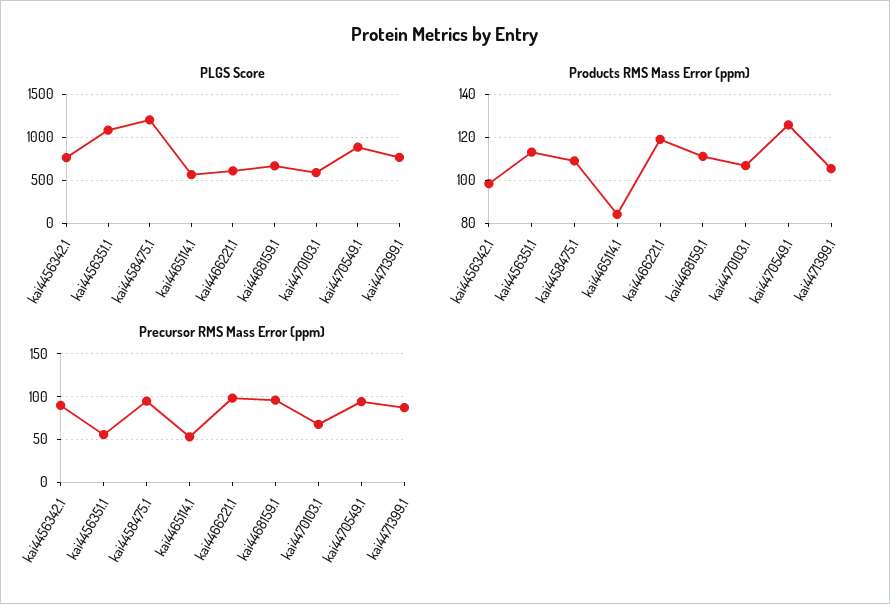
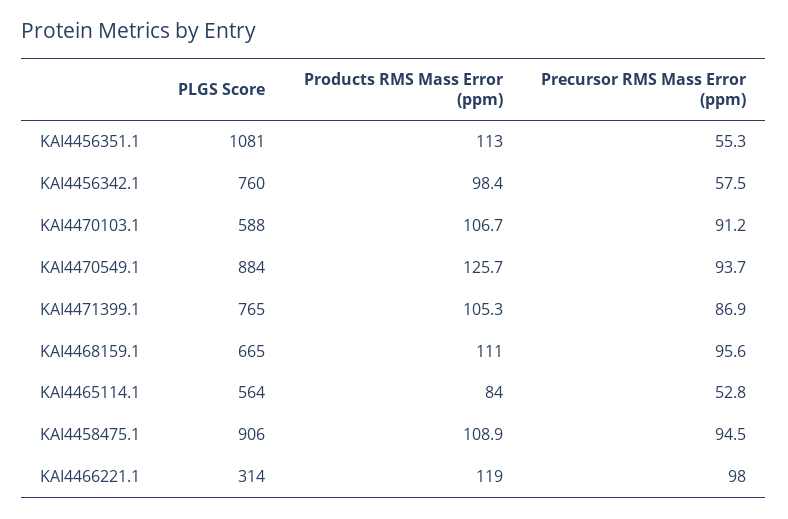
PLGS Score, kai4458475.1: 1200 -> 906
PLGS Score, kai4466221.1: 600 -> 314
Precursor RMS Mass Error (ppm), kai4456342.1: 90 -> 57.5
Precursor RMS Mass Error (ppm), kai4470103.1: 70 -> 91.2

